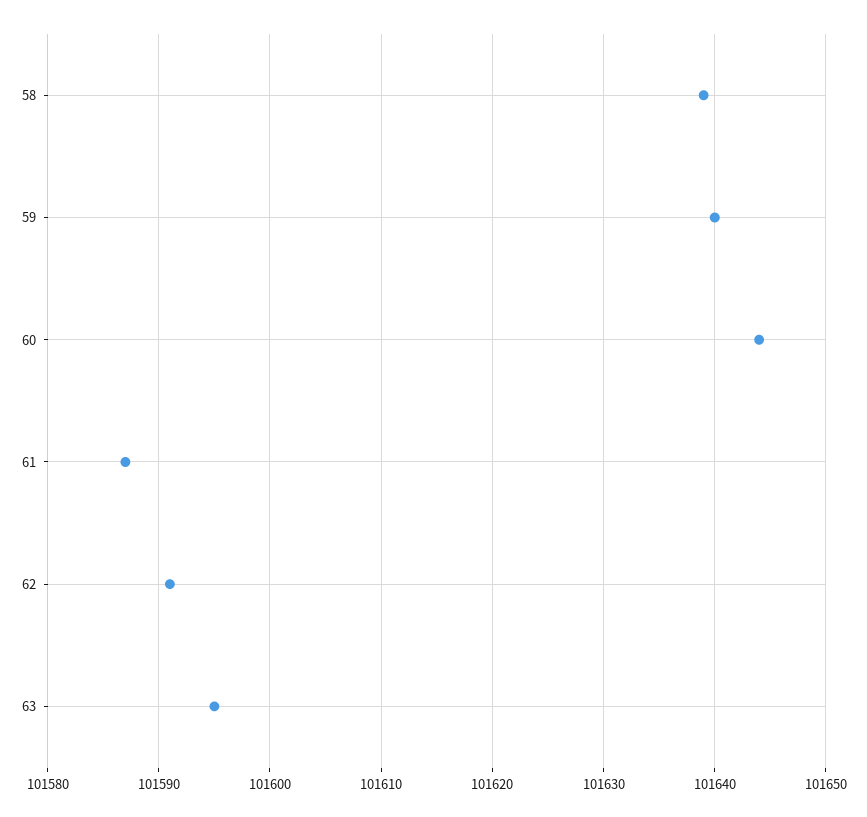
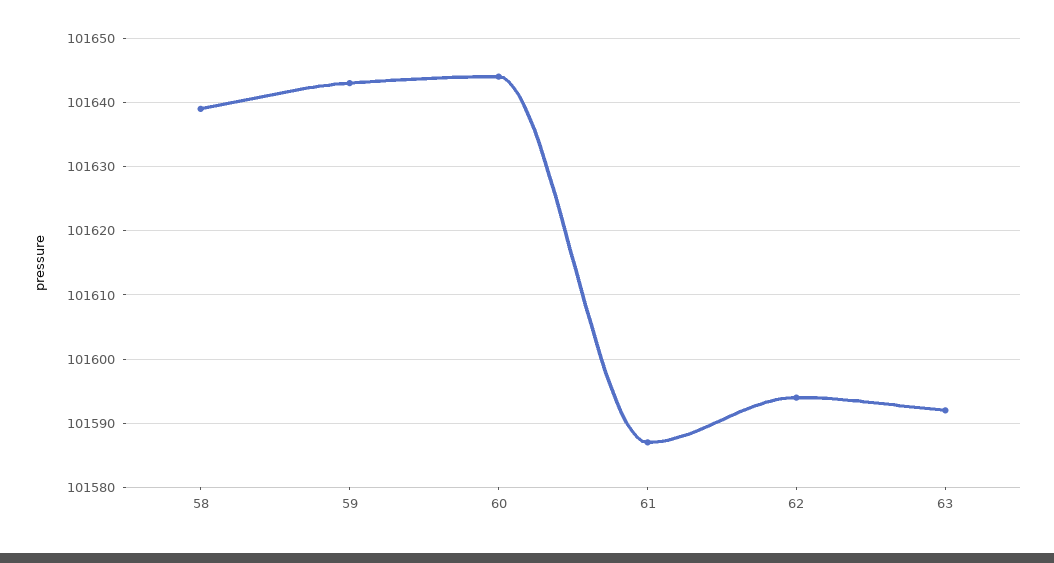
59: 101640 -> 101643
62: 101591 -> 101594
63: 101595 -> 101592

